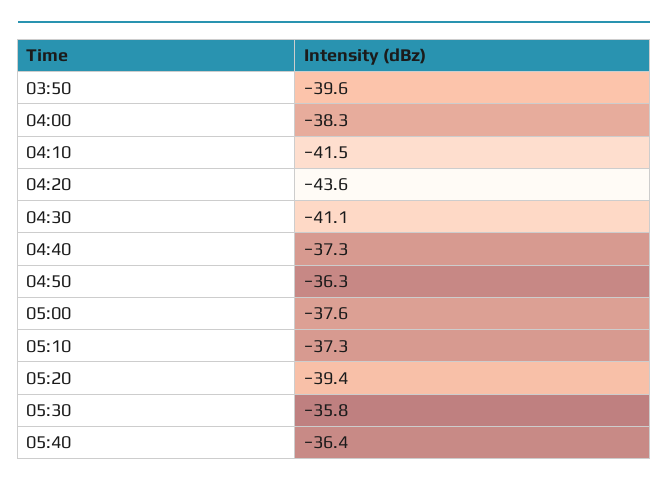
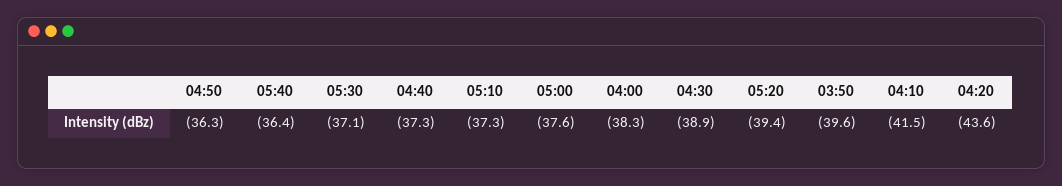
04:30: -41.1 -> -38.9
05:30: -35.8 -> -37.1

